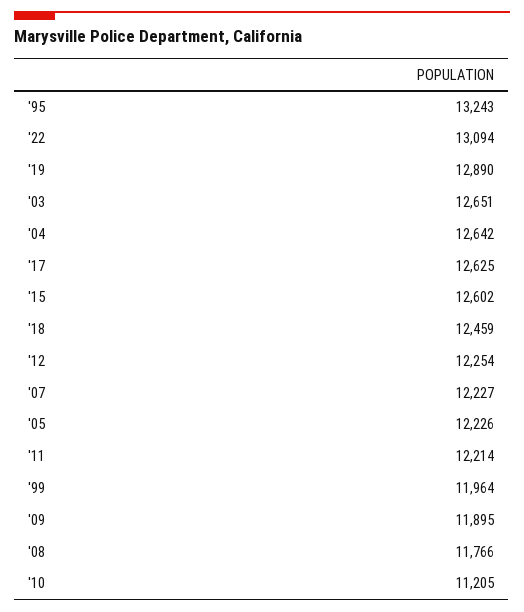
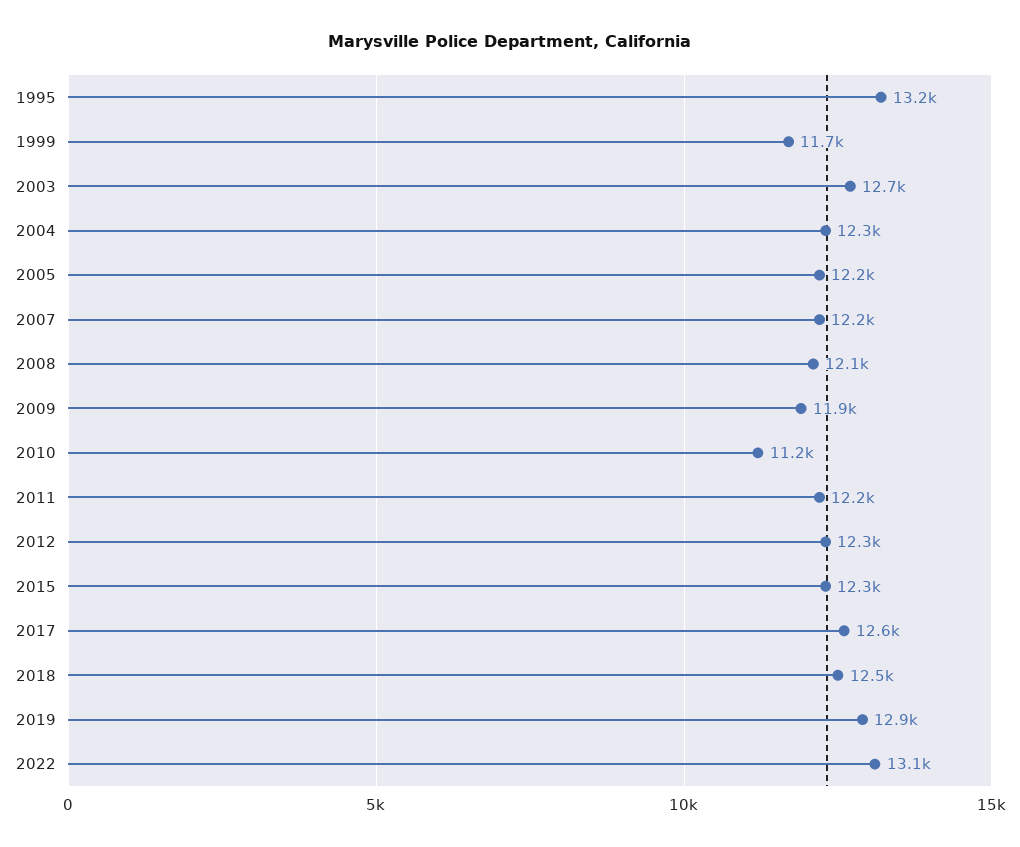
'04: 12642 -> 12300
'15: 12602 -> 12300
'99: 11964 -> 11700
'08: 11766 -> 12100

